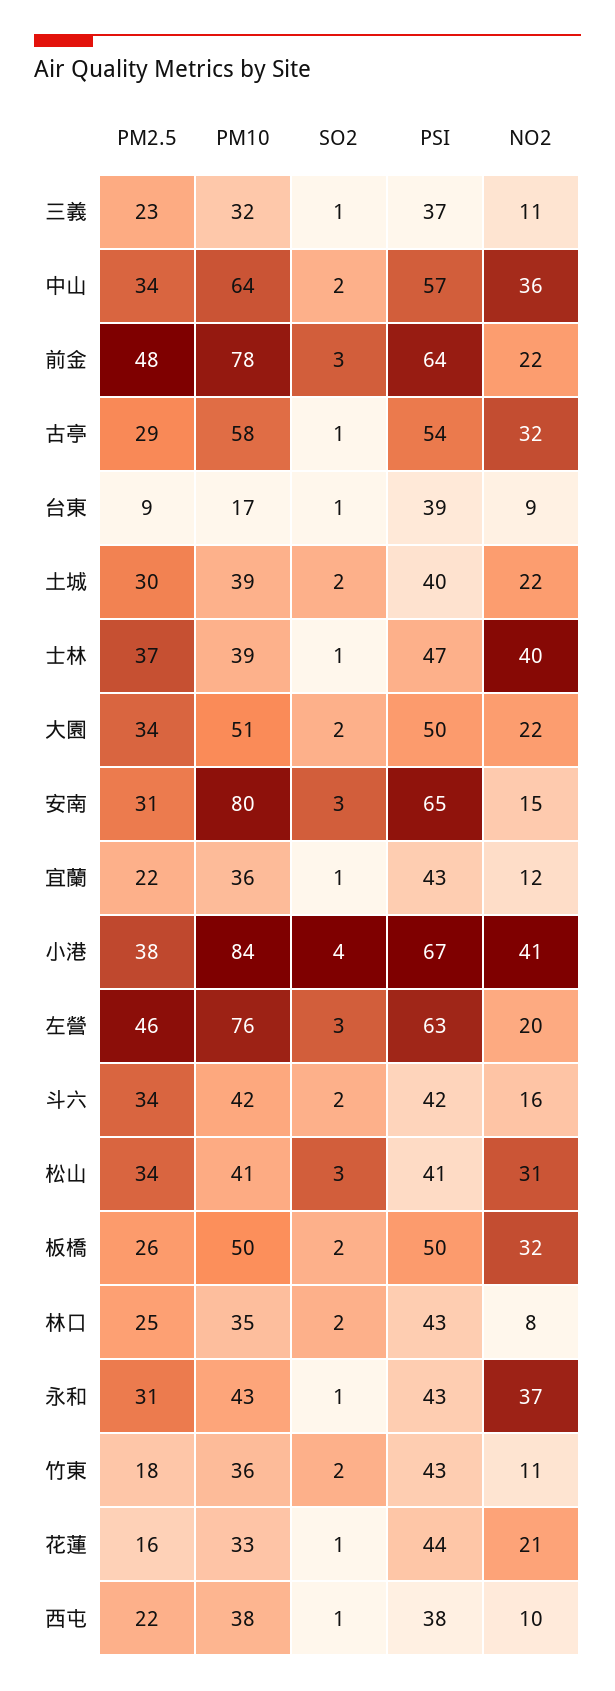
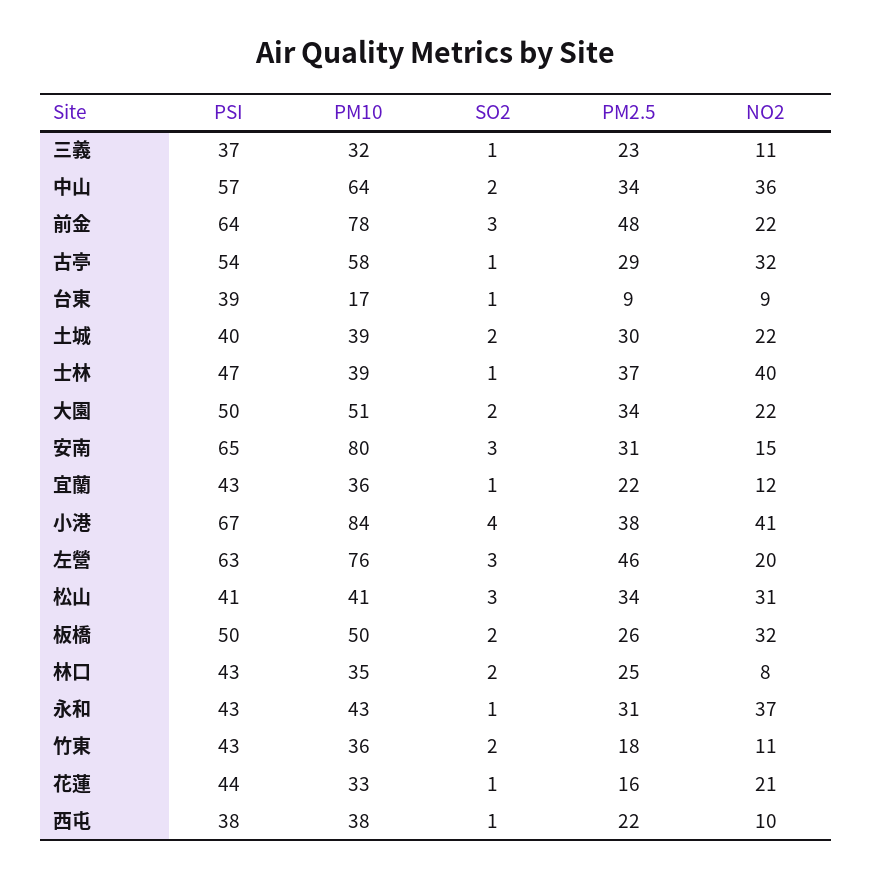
PM2.5, 斗六: 34 -> none
PM10, 斗六: 42 -> none
SO2, 斗六: 2 -> none
PSI, 斗六: 42 -> none
NO2, 斗六: 16 -> none

